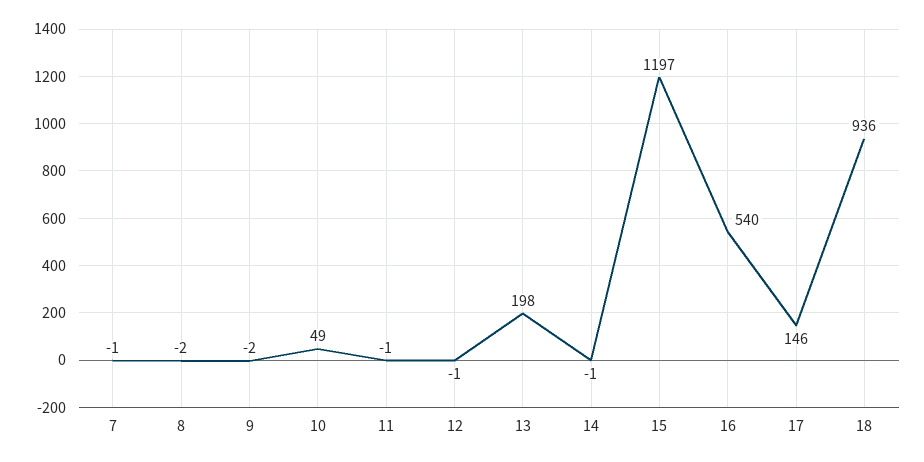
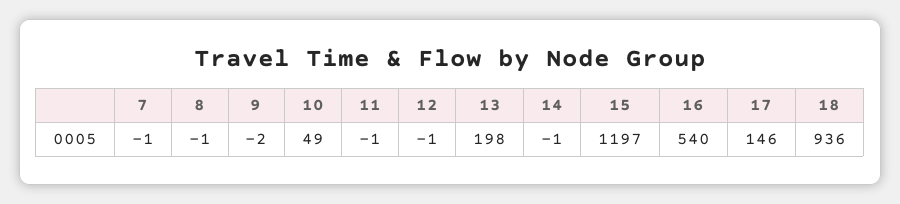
8: -2 -> -1

